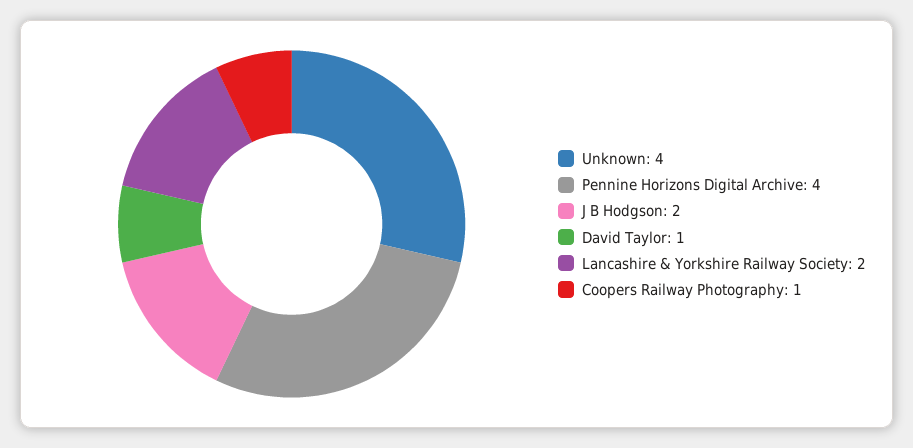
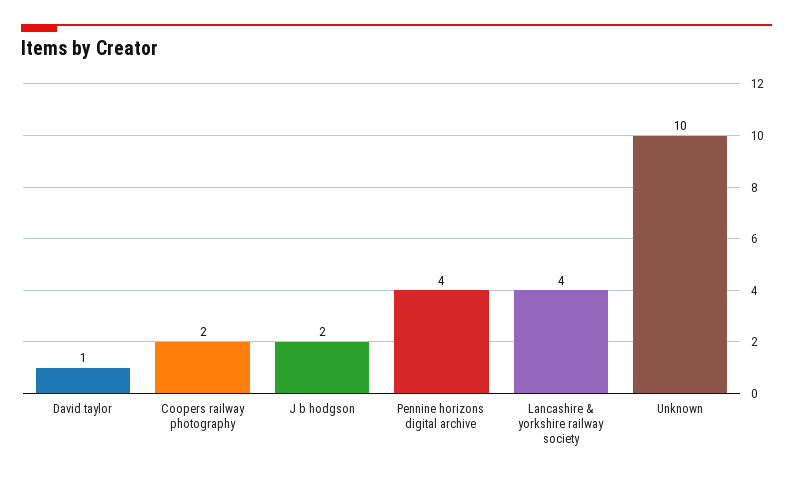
Unknown: 4 -> 10
Lancashire & Yorkshire Railway Society: 2 -> 4
Coopers Railway Photography: 1 -> 2

